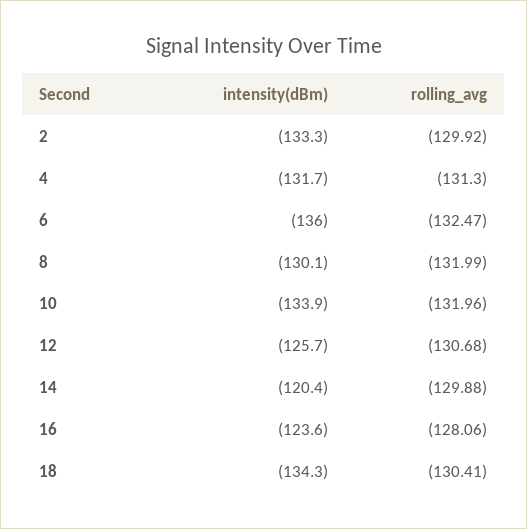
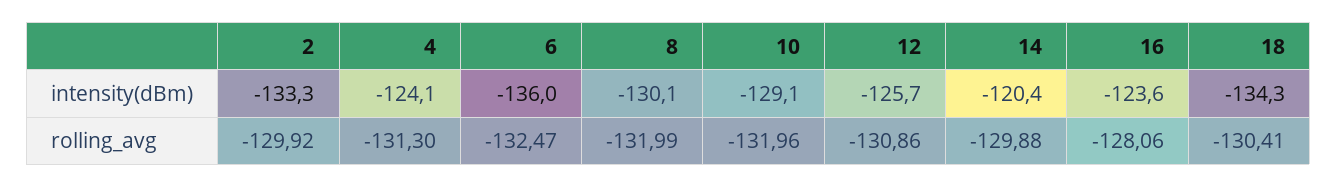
intensity(dBm), 4: -131.7 -> -124.1
intensity(dBm), 10: -133.9 -> -129.1
rolling_avg, 12: -130.68 -> -130.86

